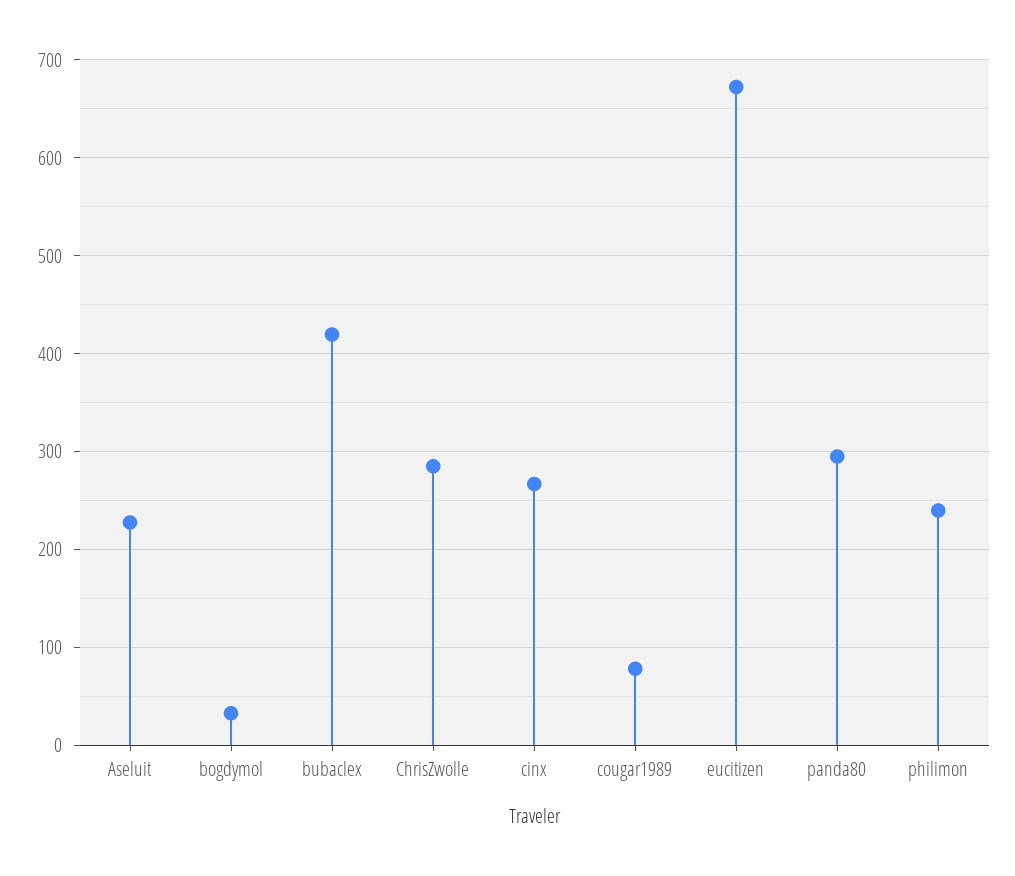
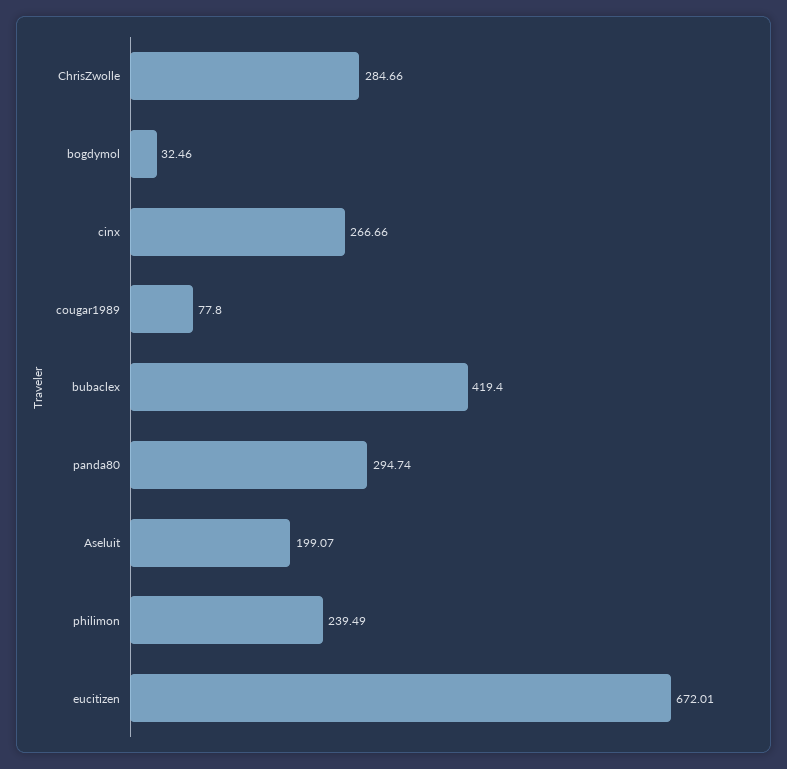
Aseluit: 230 -> 199.07

